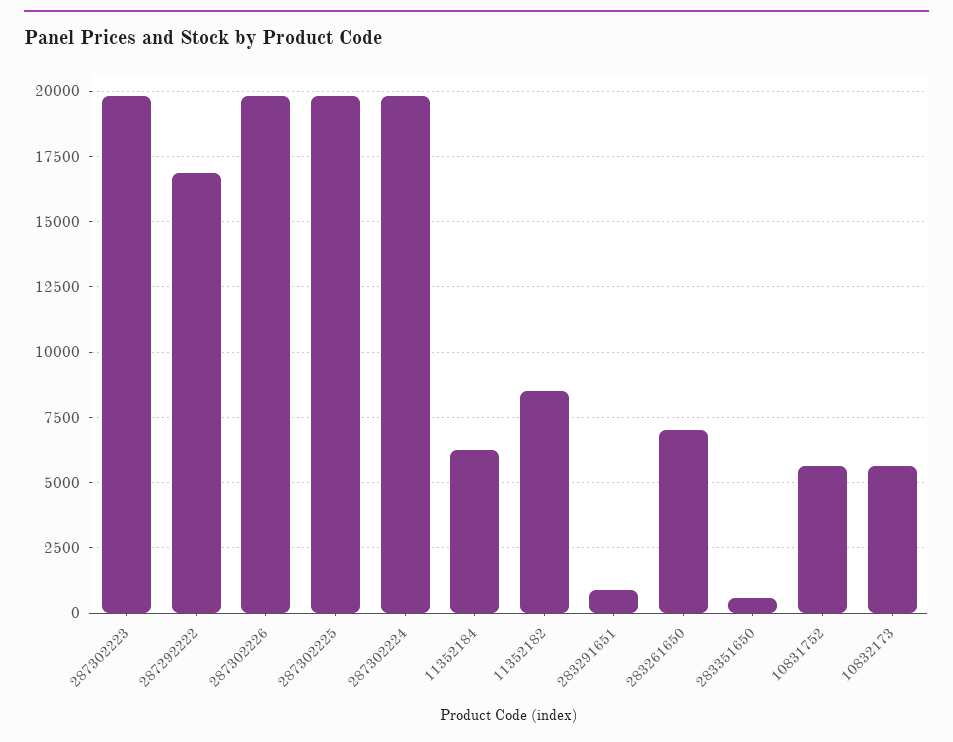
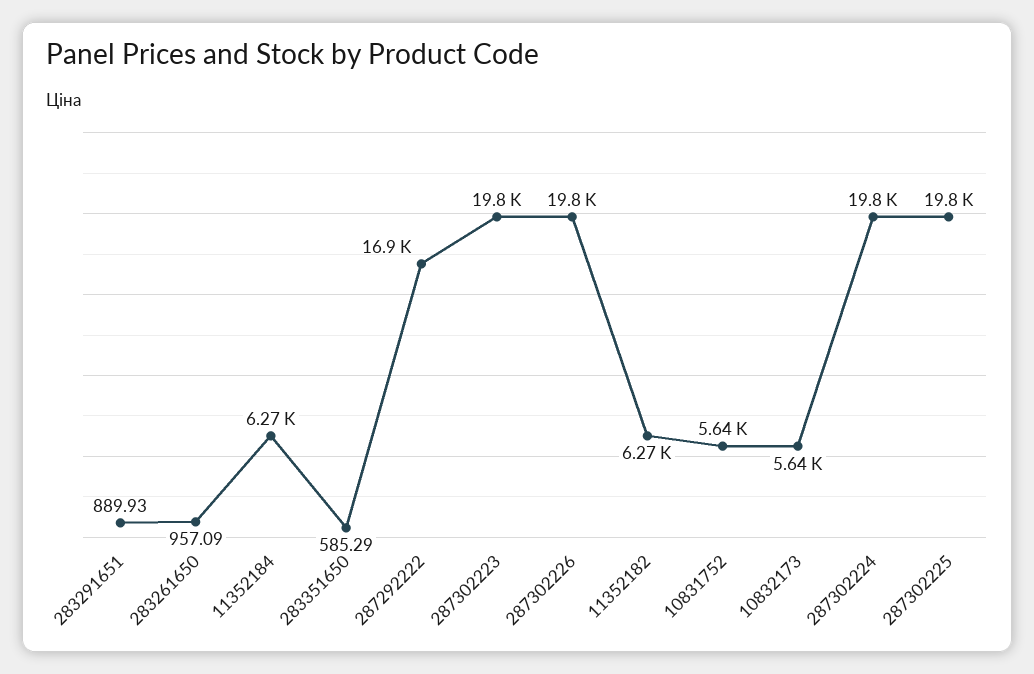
11352182: 8500 -> 6270
283261650: 7000 -> 957.09

